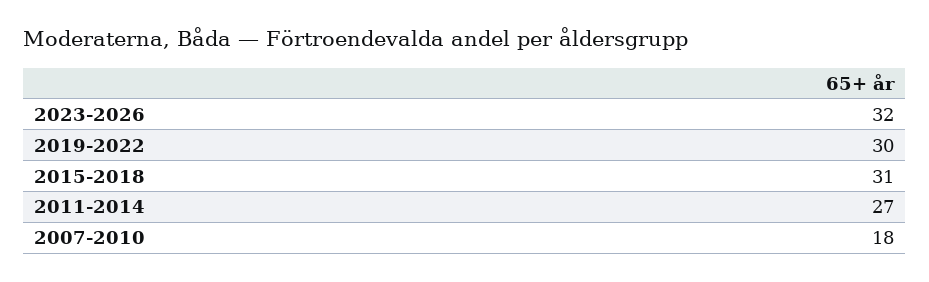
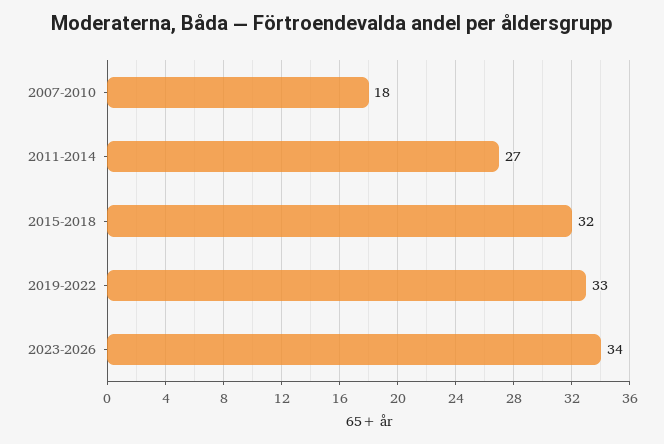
2023-2026: 32 -> 34
2019-2022: 30 -> 33
2015-2018: 31 -> 32

